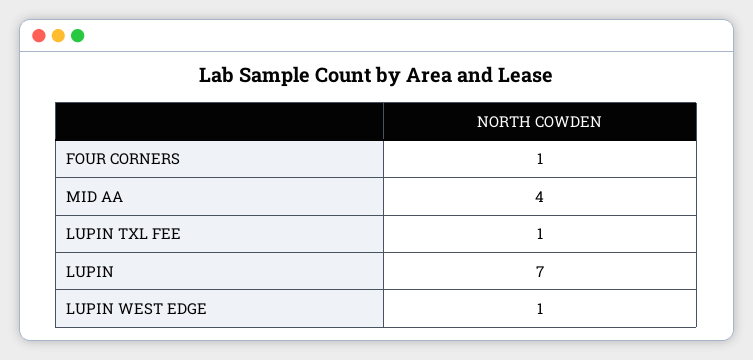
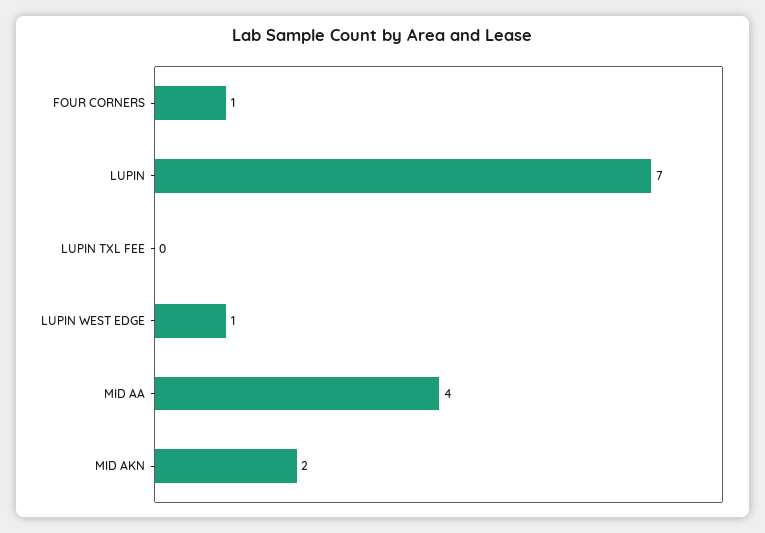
LUPIN TXL FEE: 1 -> 0
MID AKN: none -> 2

